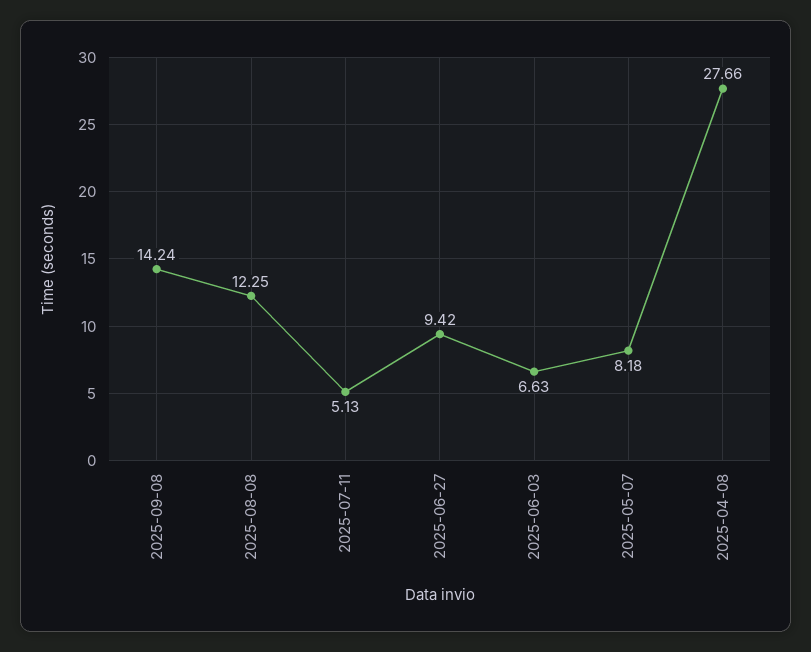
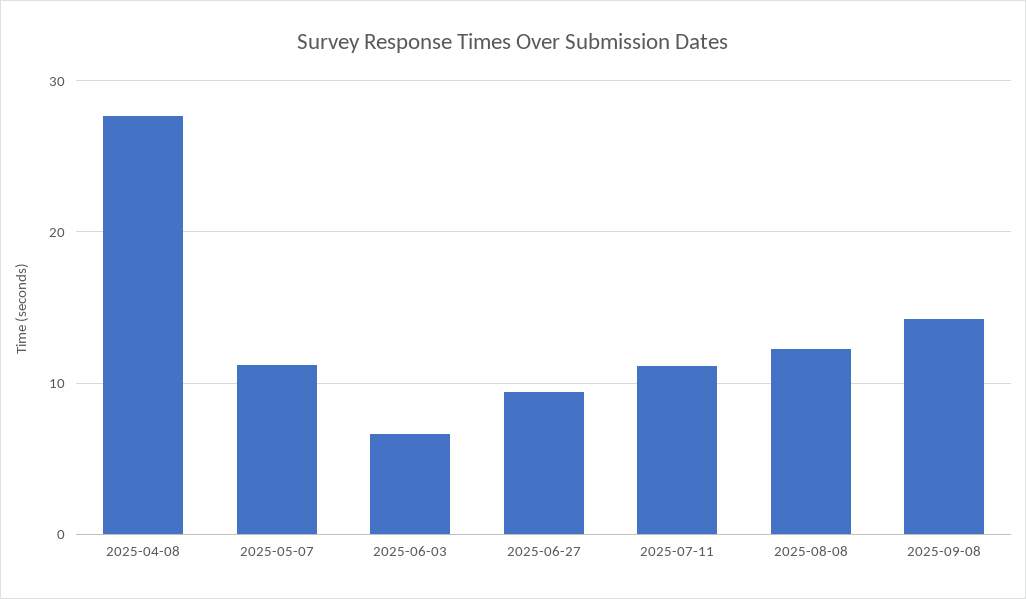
2025-07-11: 5.13 -> 11
2025-05-07: 8.18 -> 11

